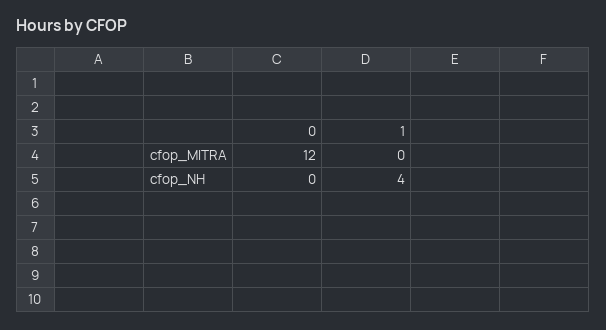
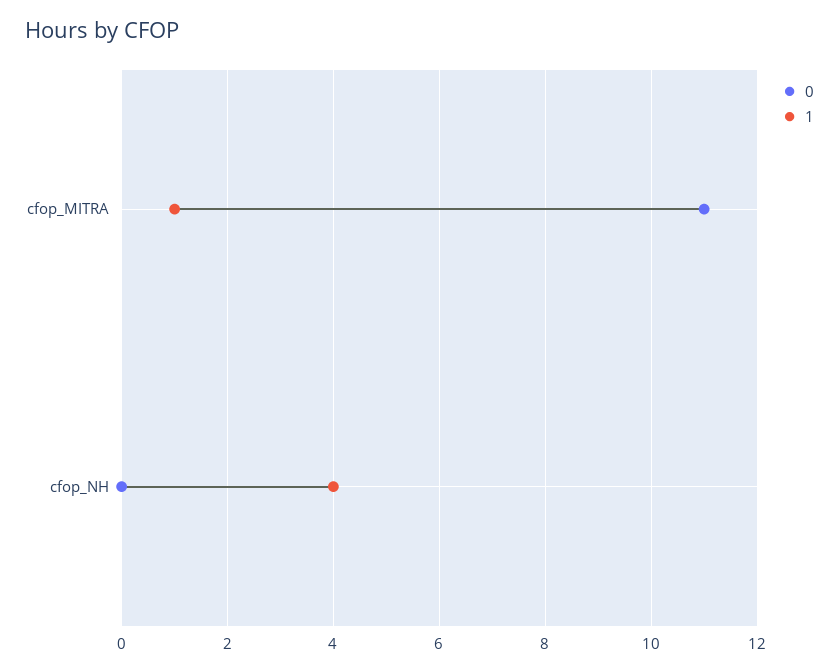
0, cfop_MITRA: 12 -> 11
1, cfop_MITRA: 0 -> 1

